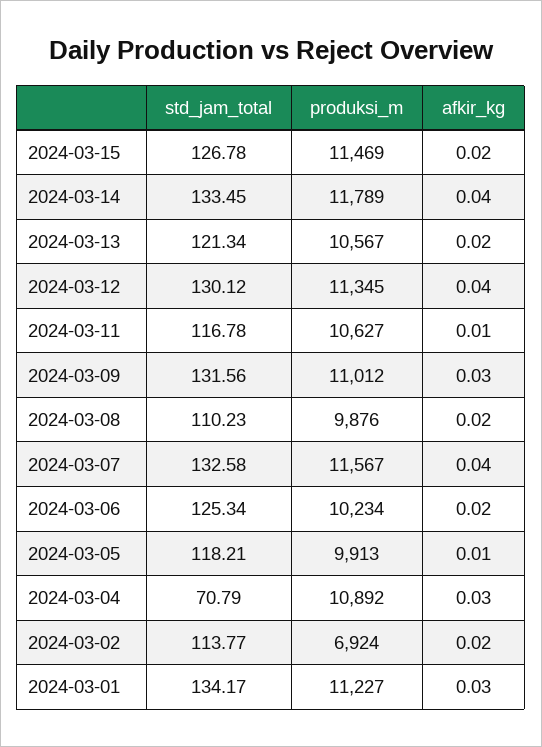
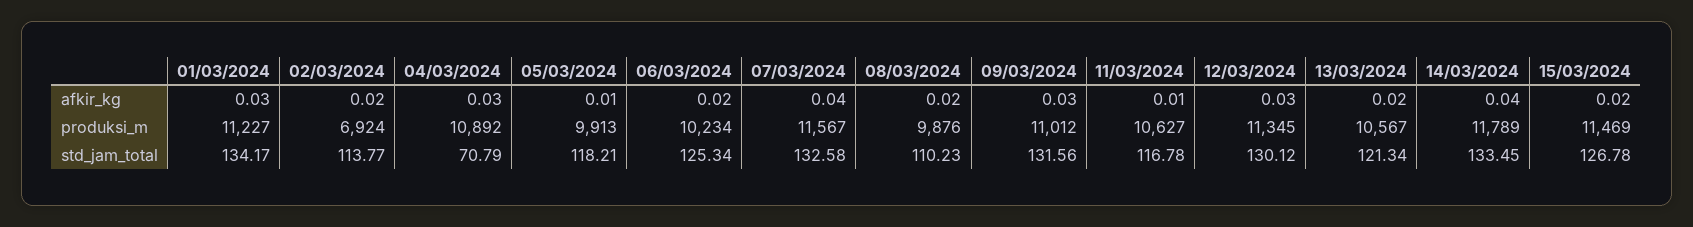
afkir_kg, 2024-03-12: 0.04 -> 0.03

